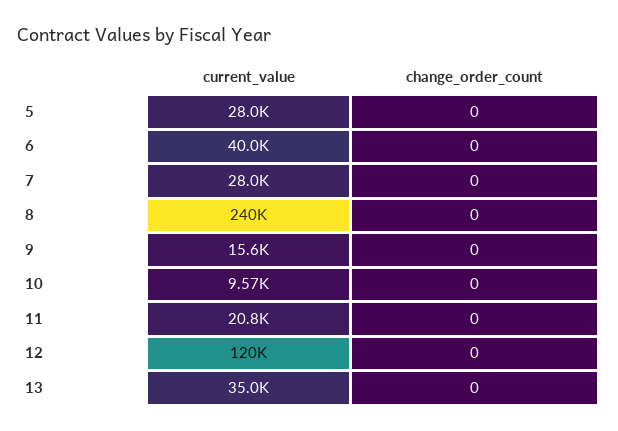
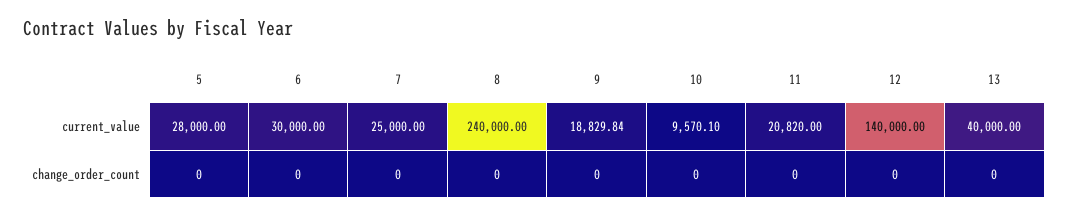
current_value, 6: 40000 -> 30000
current_value, 7: 28000 -> 25000
current_value, 9: 15600 -> 18829.84
current_value, 12: 120000 -> 140000
current_value, 13: 35000 -> 40000

